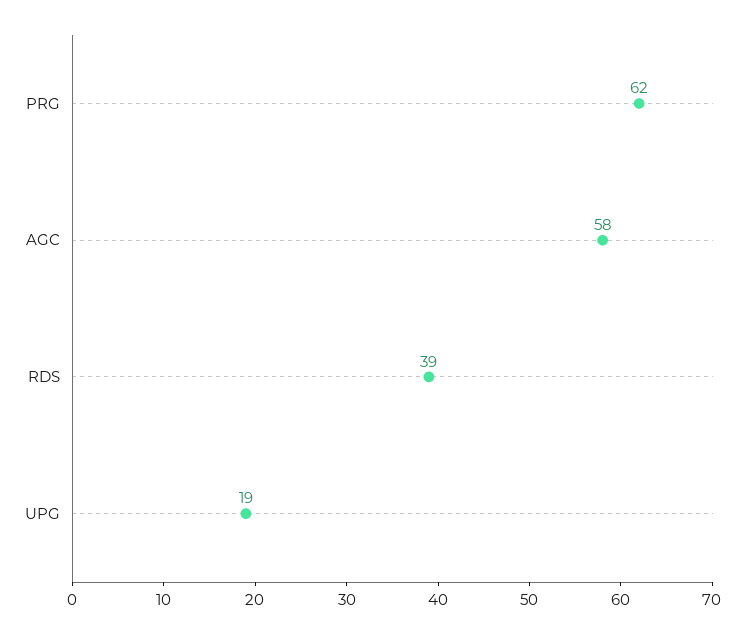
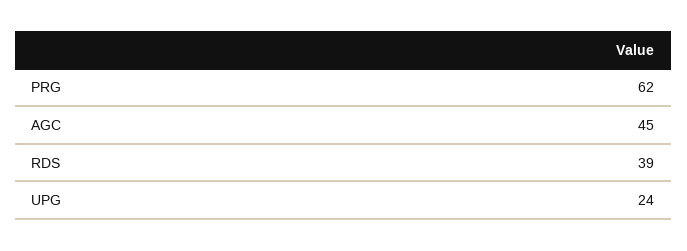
AGC: 58 -> 45
UPG: 19 -> 24

